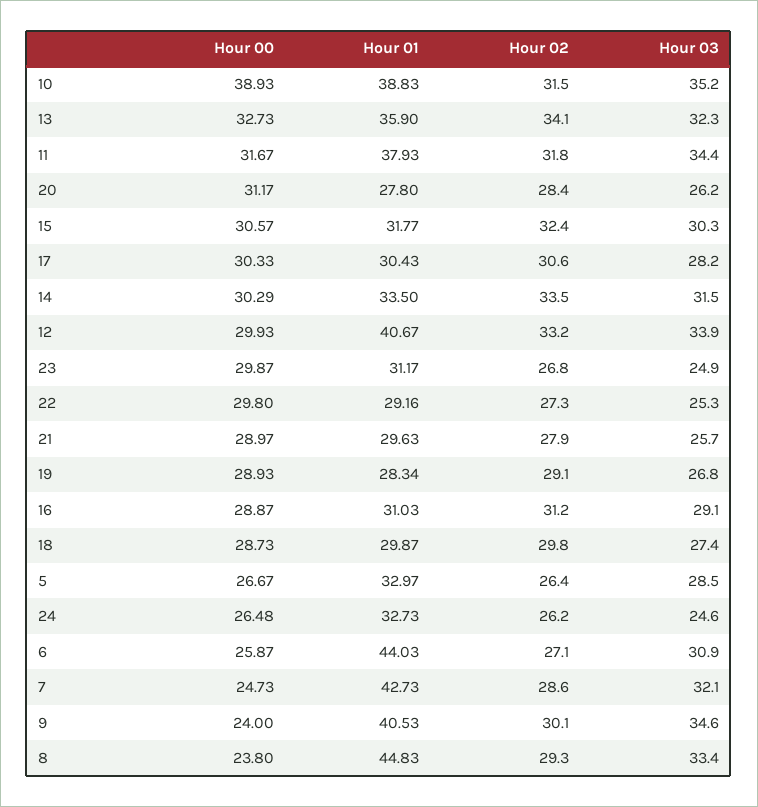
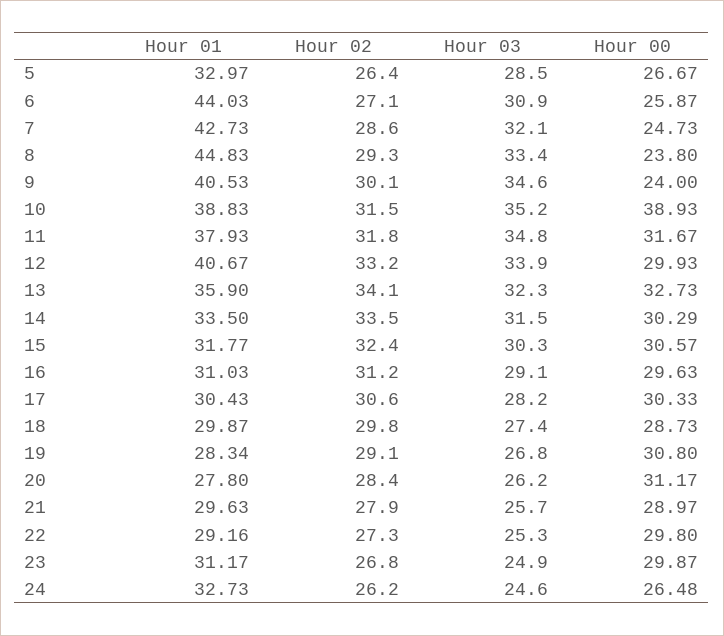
Hour 03, 11: 34.4 -> 34.8
Hour 00, 19: 28.93 -> 30.8
Hour 00, 16: 28.87 -> 29.63

